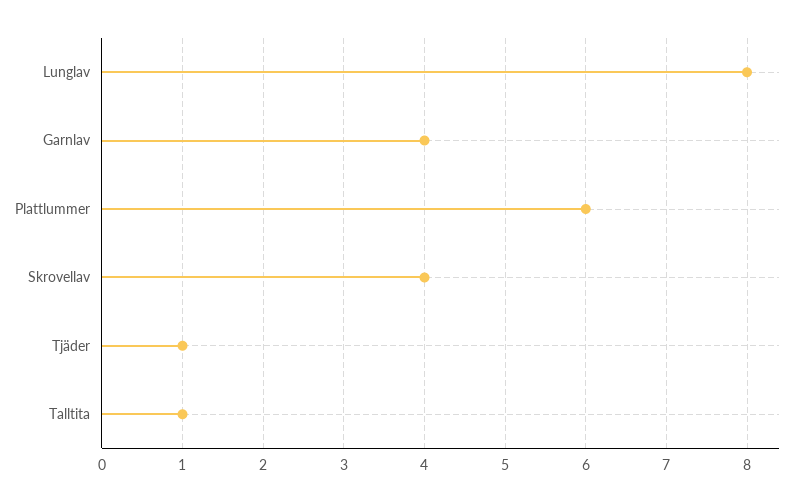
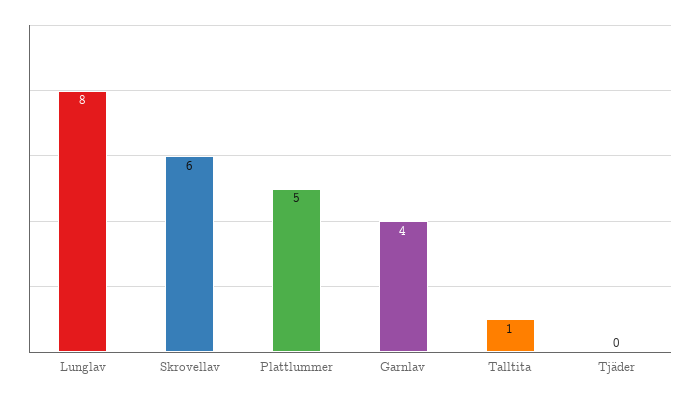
Plattlummer: 6 -> 5
Skrovellav: 4 -> 6
Tjäder: 1 -> 0

